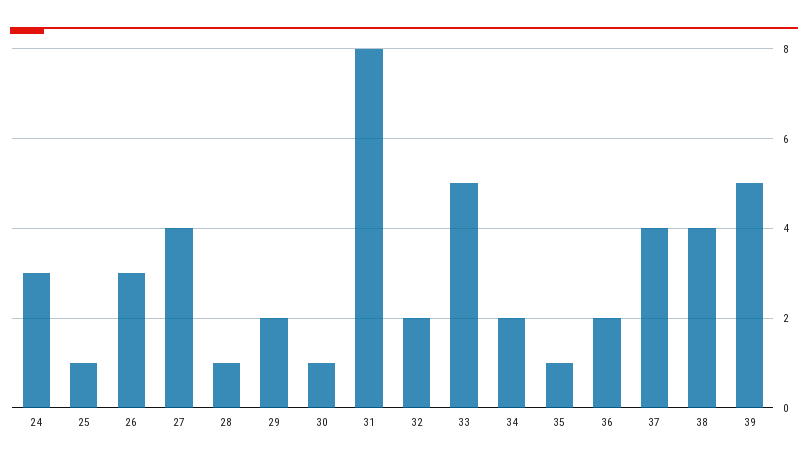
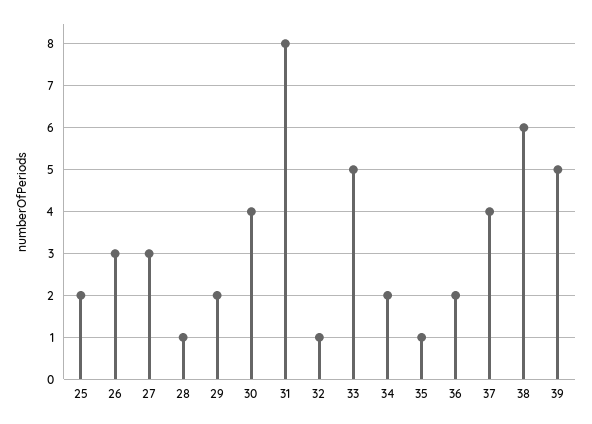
24: 3 -> none
25: 1 -> 2
27: 4 -> 3
30: 1 -> 4
32: 2 -> 1
38: 4 -> 6

